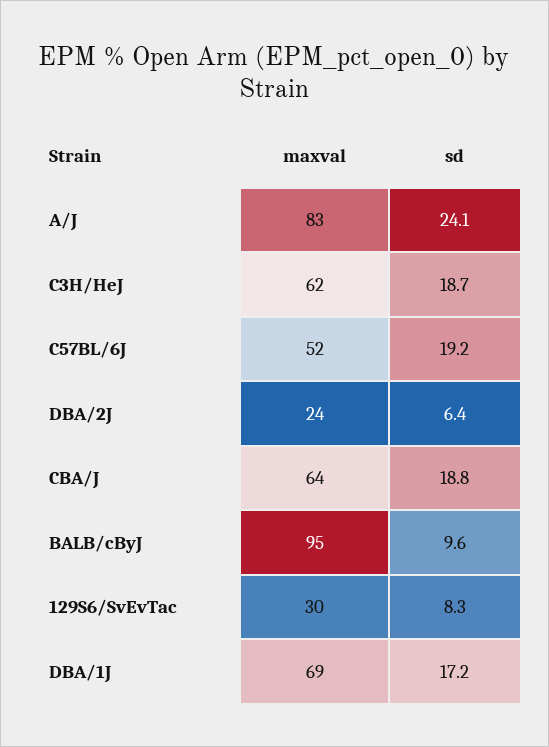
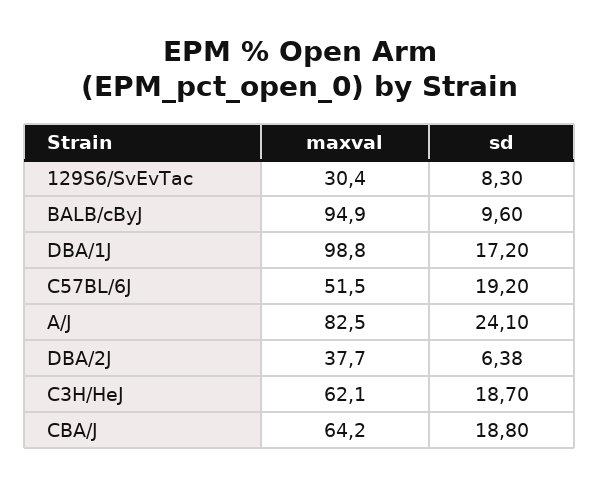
maxval, DBA/2J: 24 -> 37.7
maxval, DBA/1J: 69 -> 98.8

